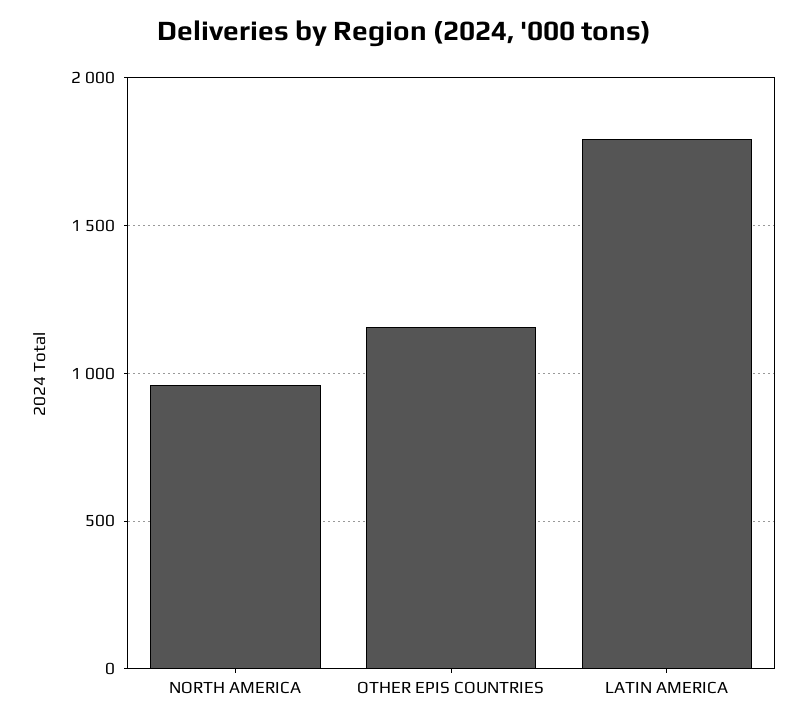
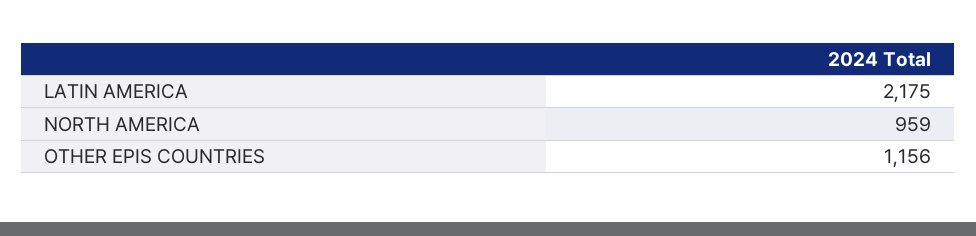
LATIN AMERICA: 1800 -> 2175

